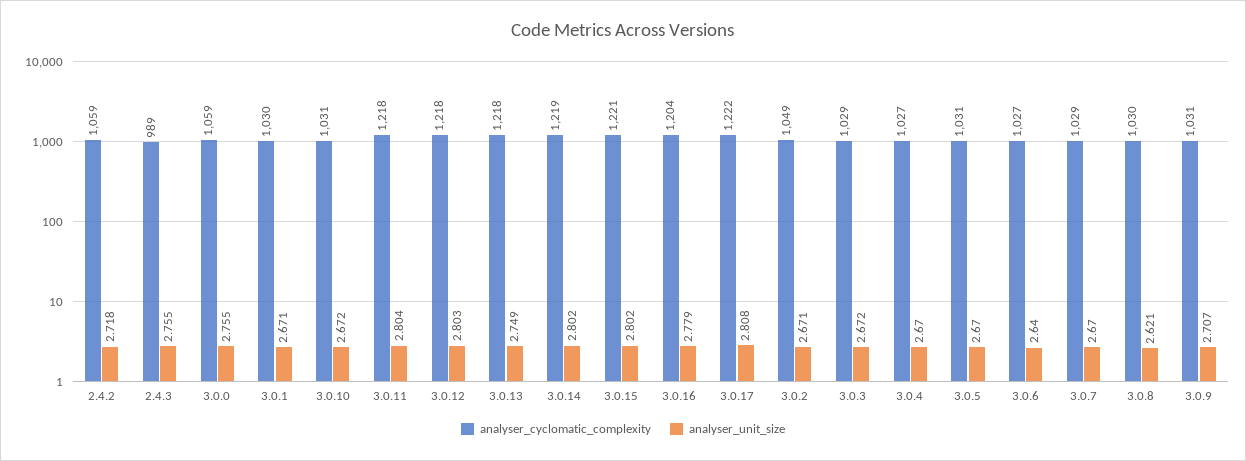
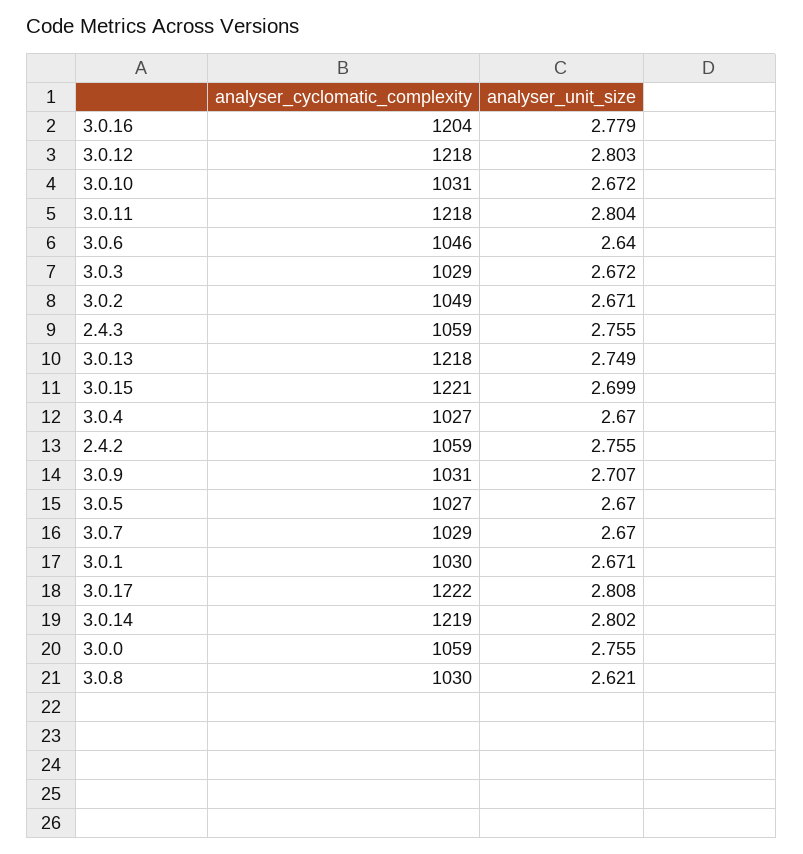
analyser_unit_size, 2.4.2: 2.718 -> 2.755
analyser_cyclomatic_complexity, 2.4.3: 989 -> 1059
analyser_unit_size, 3.0.15: 2.802 -> 2.699
analyser_cyclomatic_complexity, 3.0.5: 1031 -> 1027
analyser_cyclomatic_complexity, 3.0.6: 1027 -> 1046

